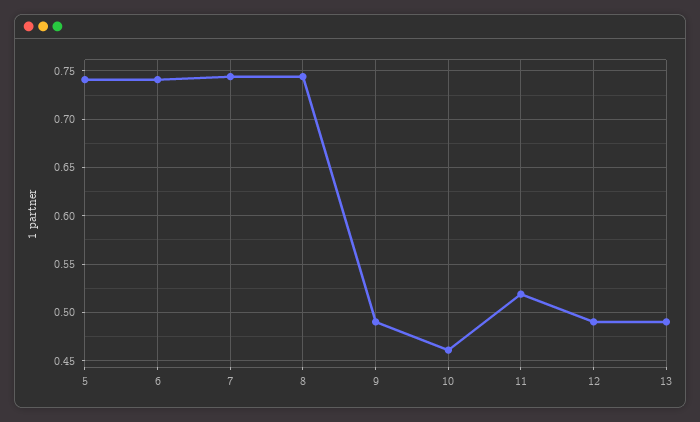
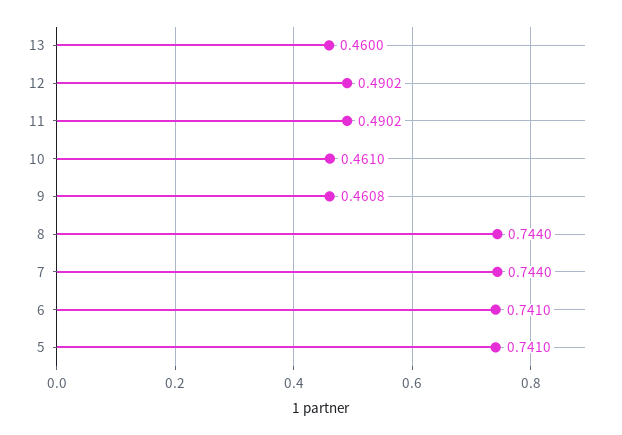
9: 0.49 -> 0.4608
11: 0.52 -> 0.4902
13: 0.49 -> 0.46

